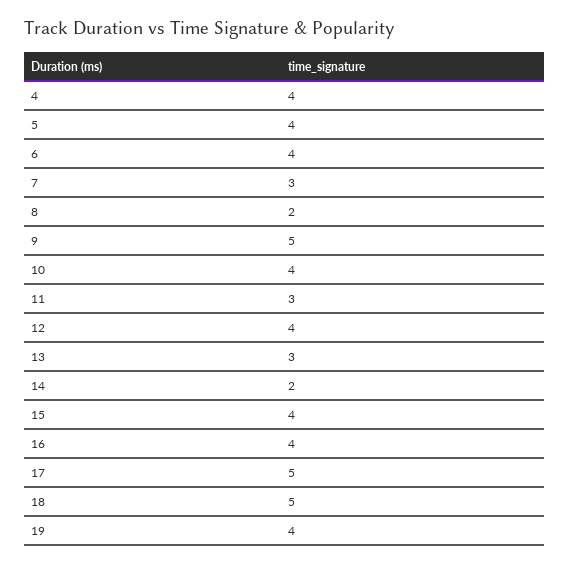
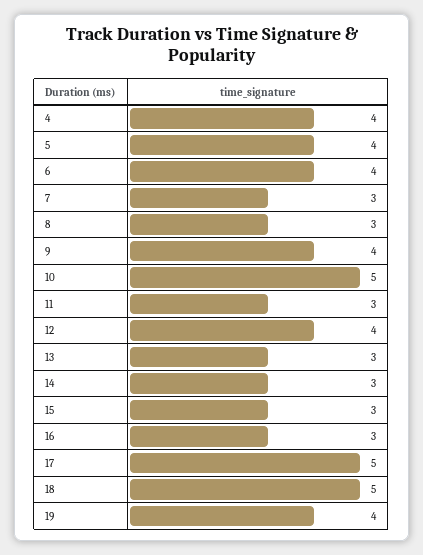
8: 2 -> 3
9: 5 -> 4
10: 4 -> 5
14: 2 -> 3
15: 4 -> 3
16: 4 -> 3

